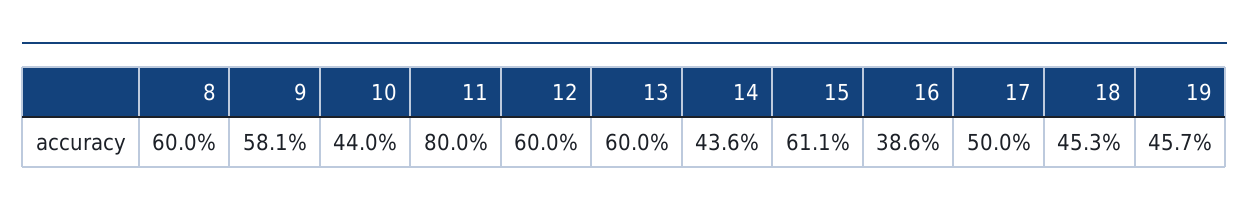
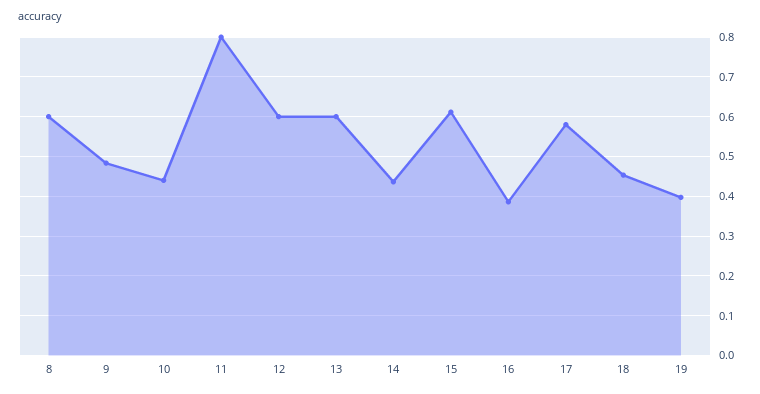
9: 0.581 -> 0.48
17: 0.5 -> 0.58
19: 0.457 -> 0.4

